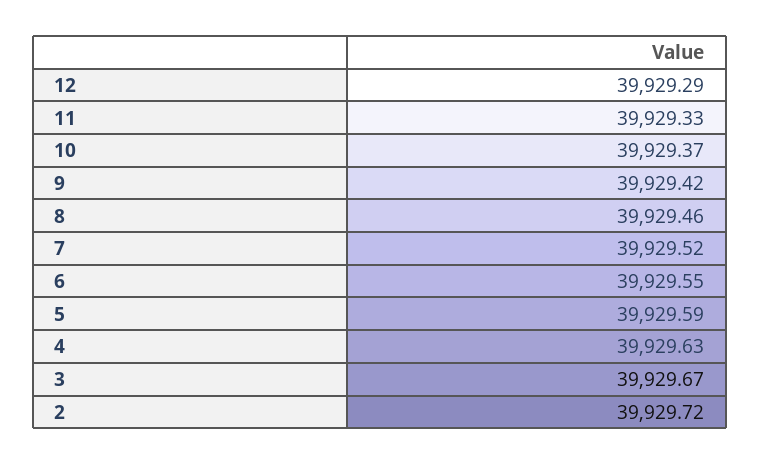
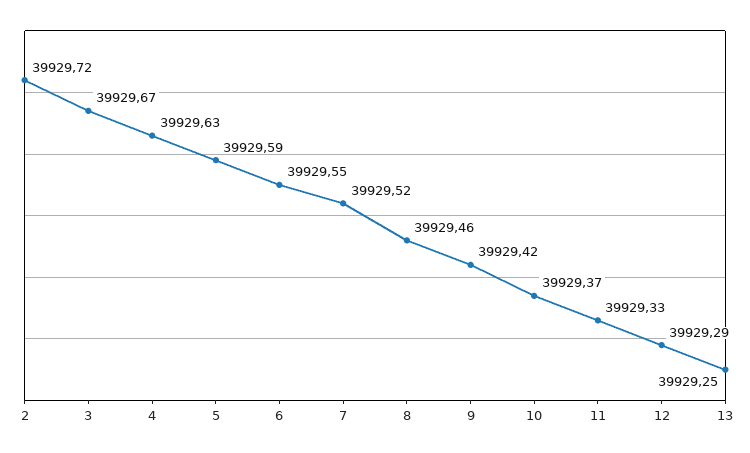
13: none -> 39929.25

